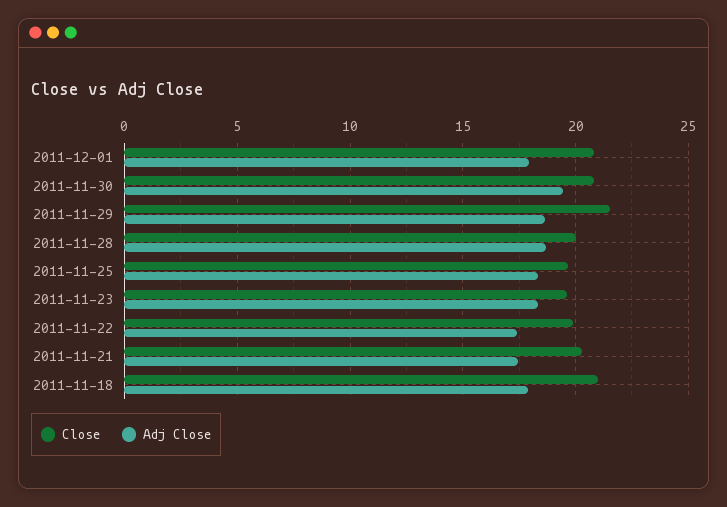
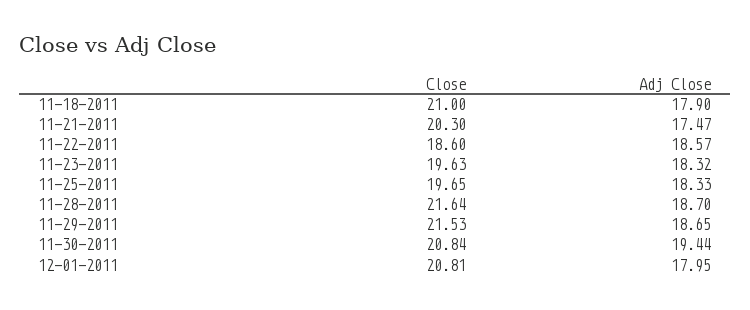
Close, 2011-11-28: 20 -> 21.64
Close, 2011-11-22: 20 -> 18.6
Adj Close, 2011-11-22: 17.5 -> 18.57

